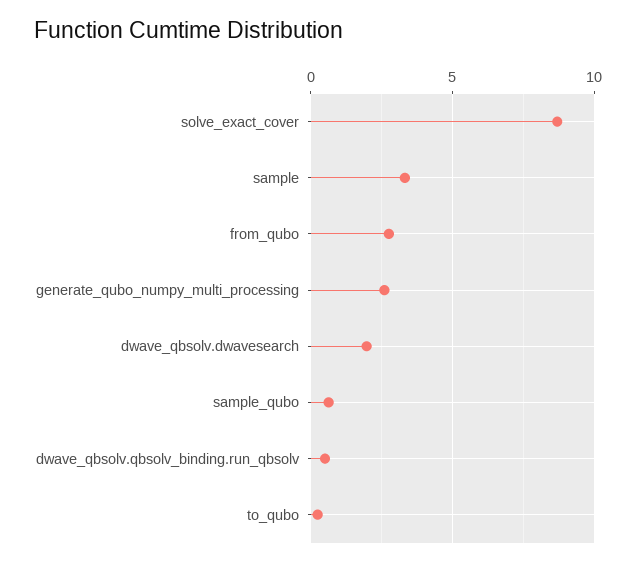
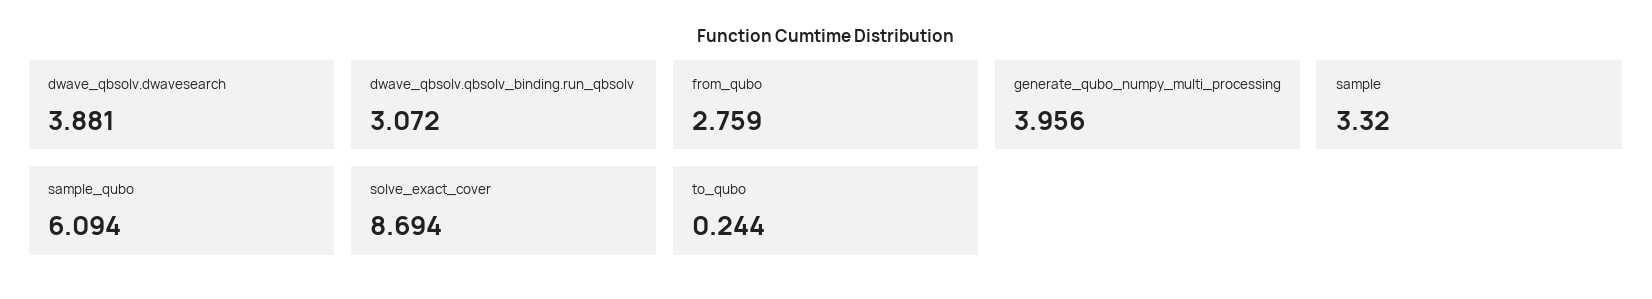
generate_qubo_numpy_multi_processing: 2.5 -> 3.956
dwave_qbsolv.dwavesearch: 2 -> 3.881
sample_qubo: 0.5 -> 6.094
dwave_qbsolv.qbsolv_binding.run_qbsolv: 0.5 -> 3.072

